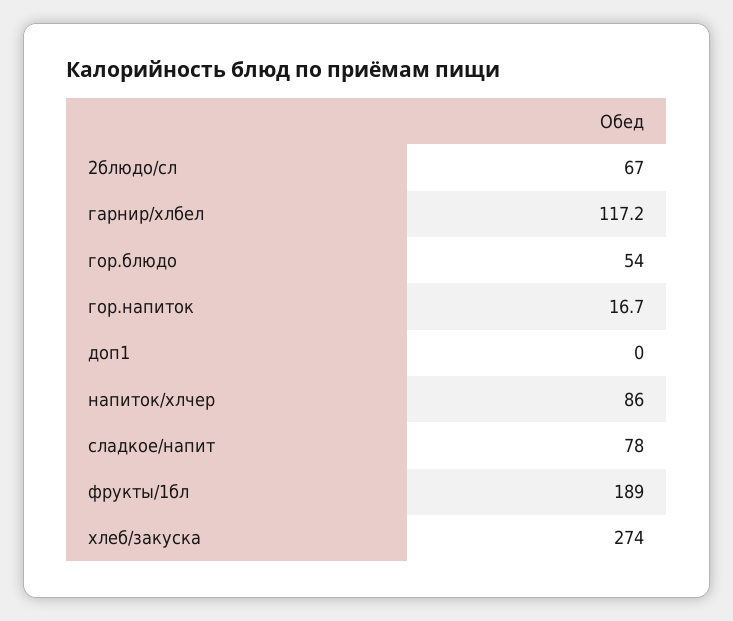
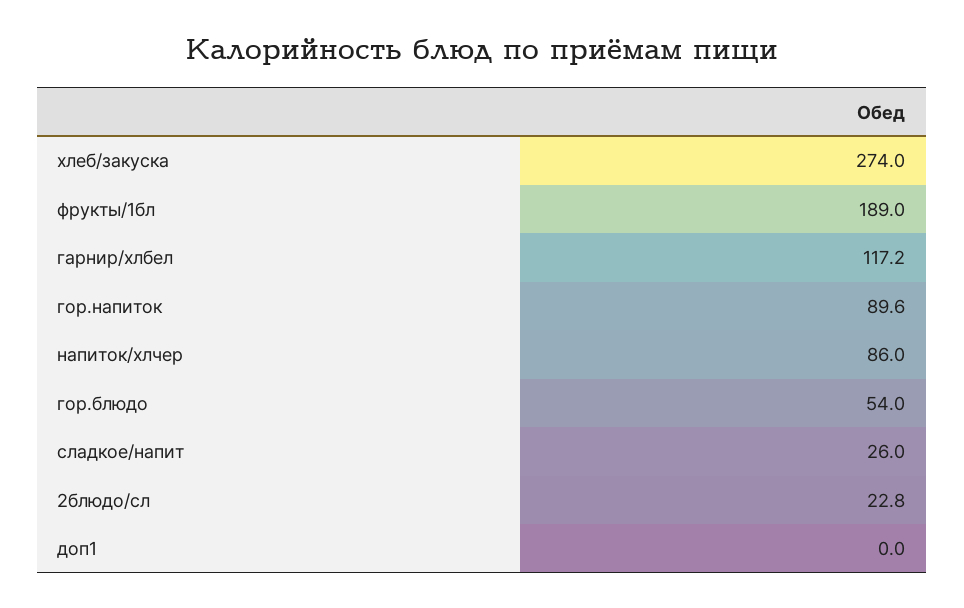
2блюдо/сл: 67 -> 22.8
гор.напиток: 16.7 -> 89.6
сладкое/напит: 78 -> 26

